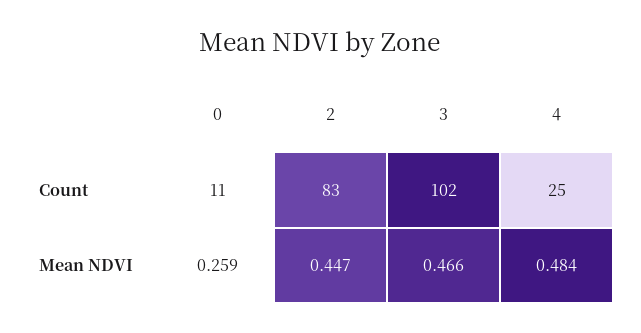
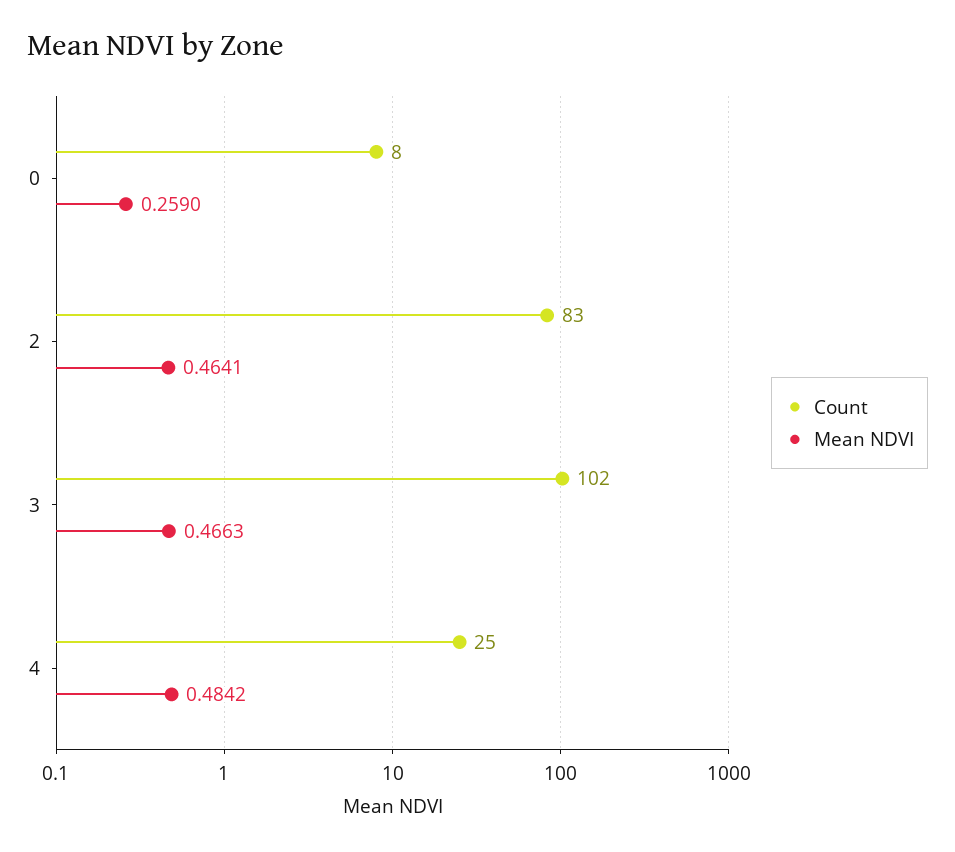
Count, 0: 11 -> 8
Mean NDVI, 2: 0.447 -> 0.4641

